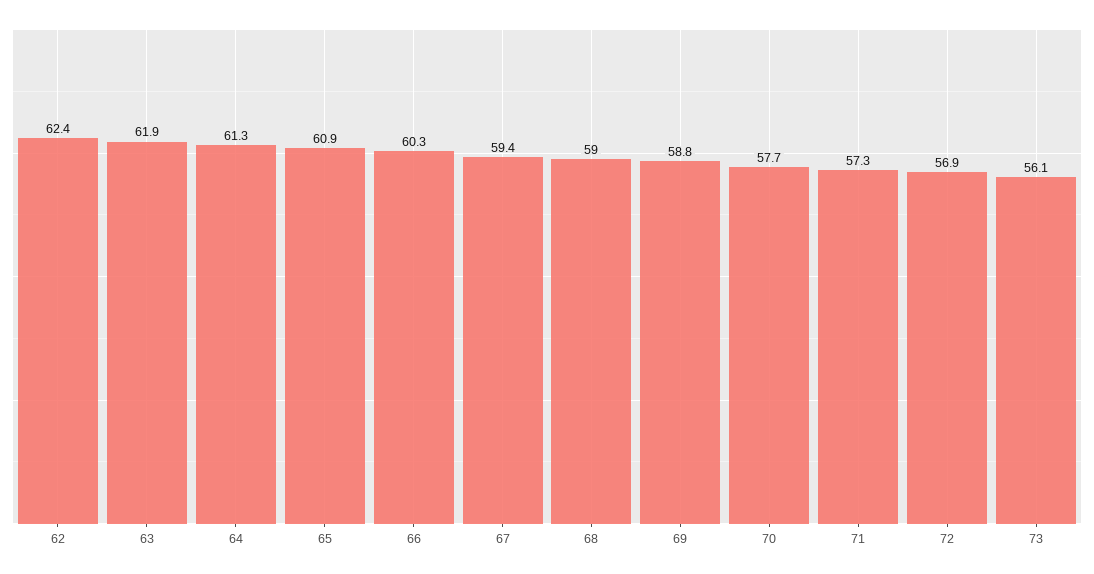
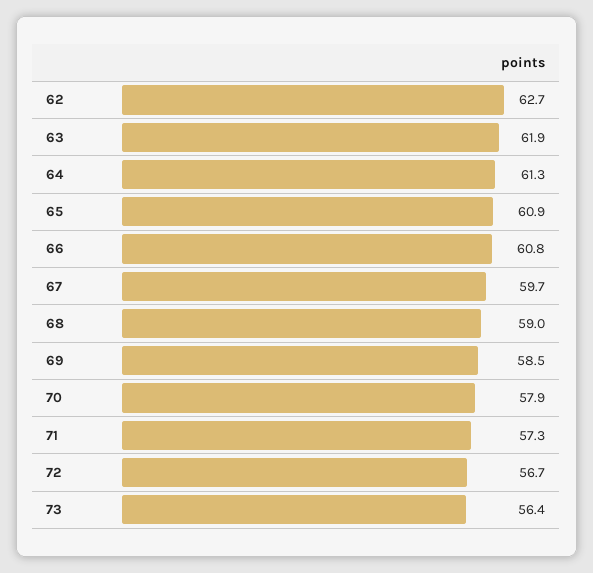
62: 62.4 -> 62.7
66: 60.3 -> 60.8
67: 59.4 -> 59.7
69: 58.8 -> 58.5
70: 57.7 -> 57.9
72: 56.9 -> 56.7
73: 56.1 -> 56.4

